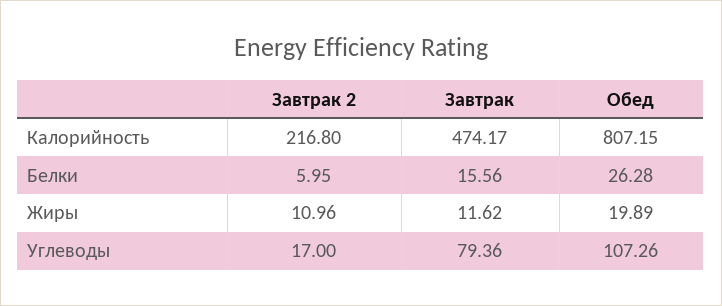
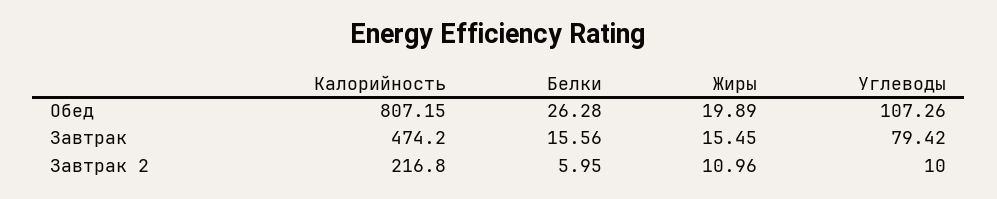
Завтрак, Калорийность: 474.17 -> 474.2
Завтрак, Жиры: 11.62 -> 15.45
Завтрак 2, Углеводы: 17 -> 10
Завтрак, Углеводы: 79.36 -> 79.42

